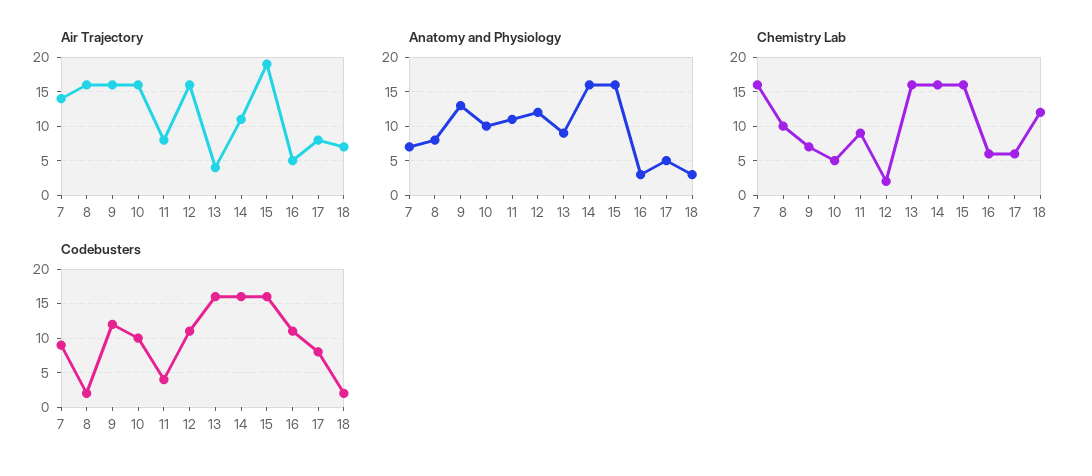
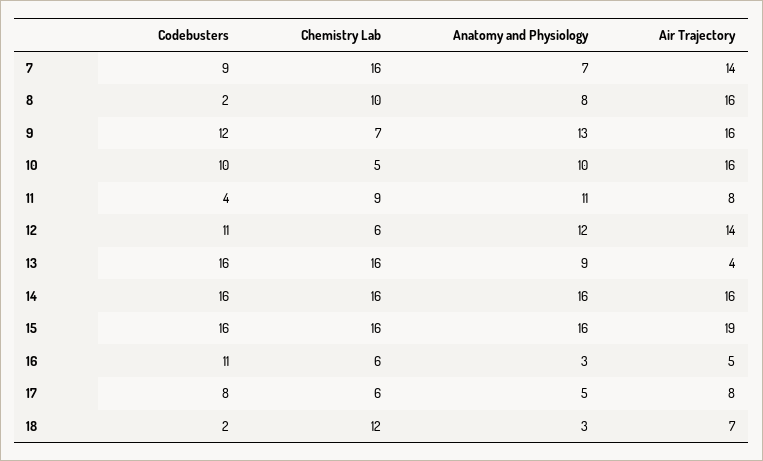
Air Trajectory, 12: 16 -> 14
Air Trajectory, 14: 11 -> 16
Chemistry Lab, 12: 2 -> 6

